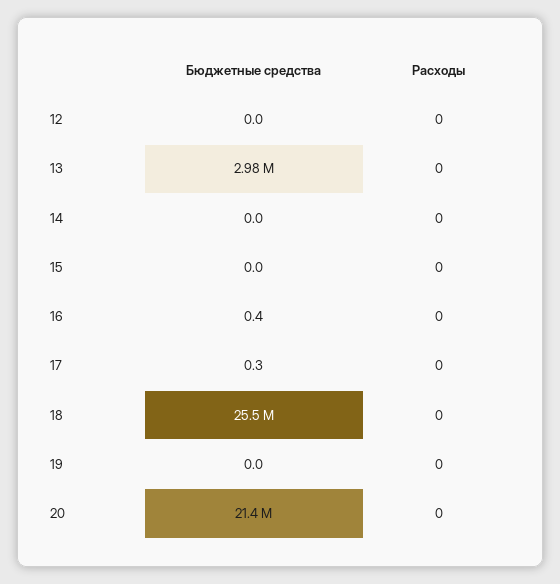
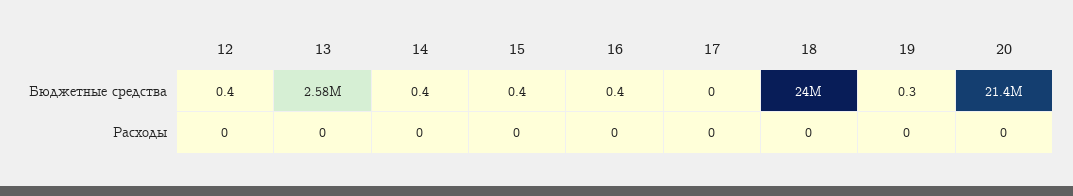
Бюджетные средства, 12: 0 -> 0.4
Бюджетные средства, 13: 2980000 -> 2580000
Бюджетные средства, 14: 0 -> 0.4
Бюджетные средства, 15: 0 -> 0.4
Бюджетные средства, 17: 0.3 -> 0
Бюджетные средства, 18: 25500000 -> 24000000
Бюджетные средства, 19: 0 -> 0.3

